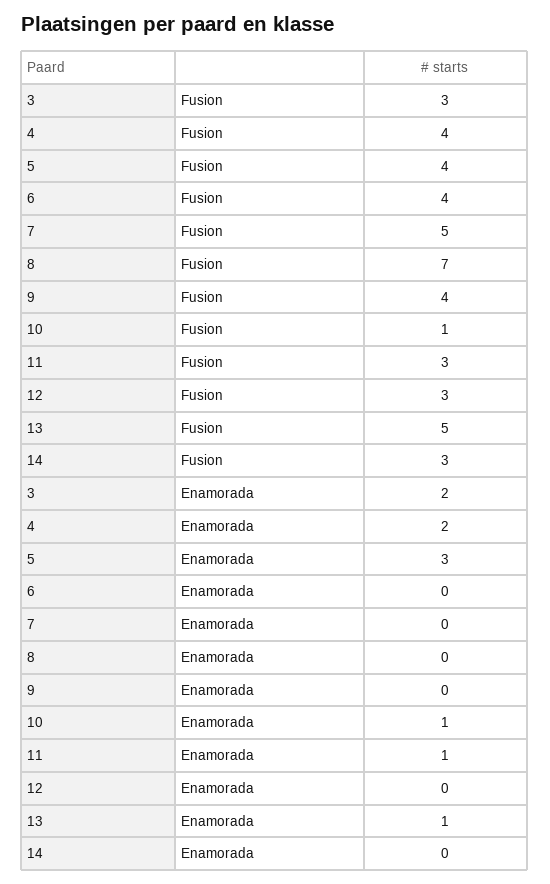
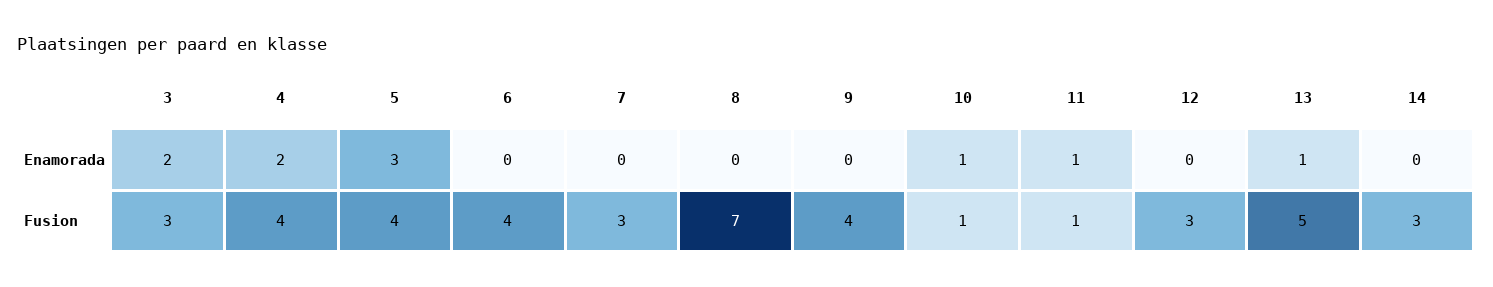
7, Fusion: 5 -> 3
11, Fusion: 3 -> 1

